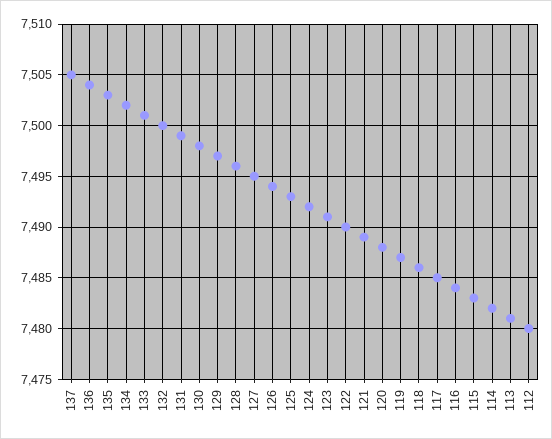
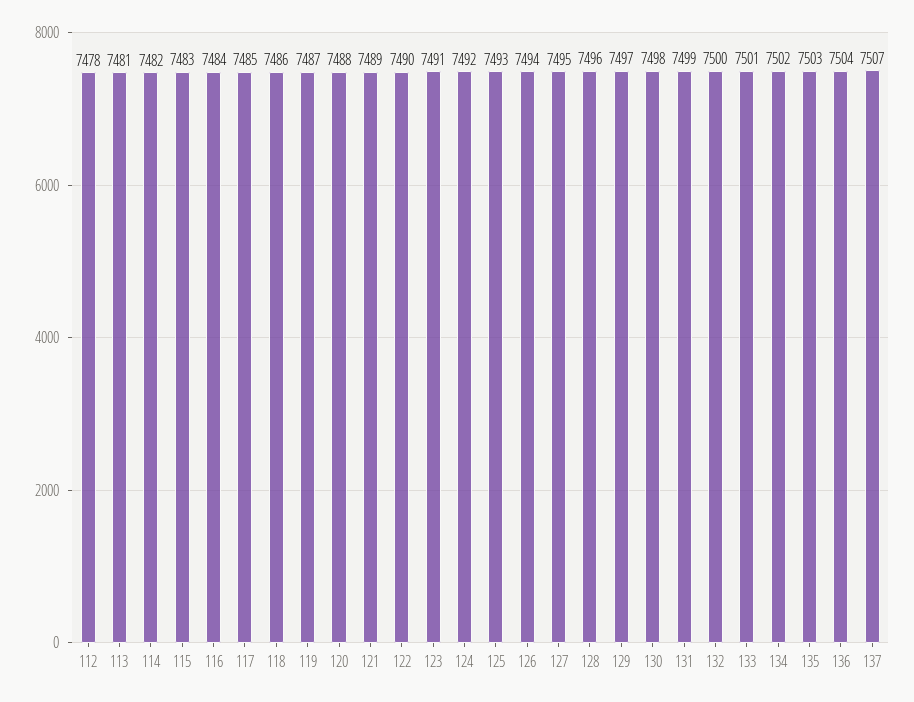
137: 7505 -> 7507
112: 7480 -> 7478

